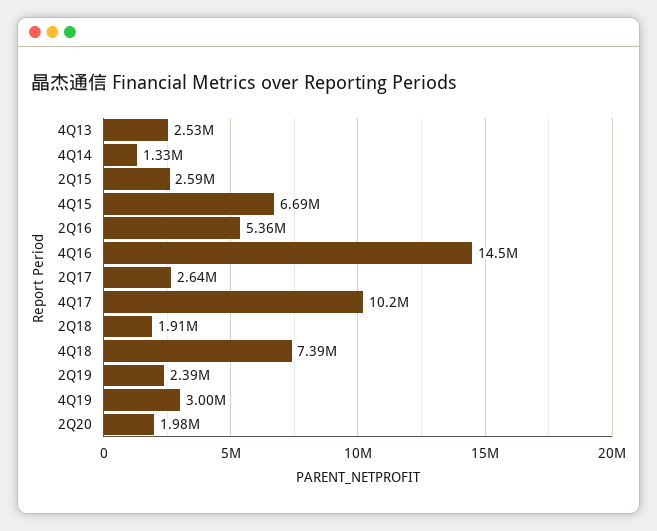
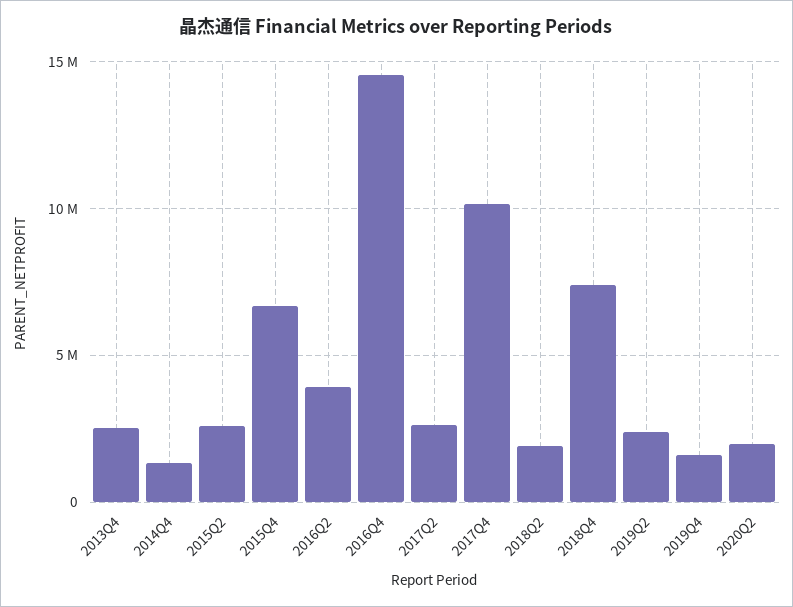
2Q16: 5360000 -> 4000000
4Q19: 3000000 -> 1500000

